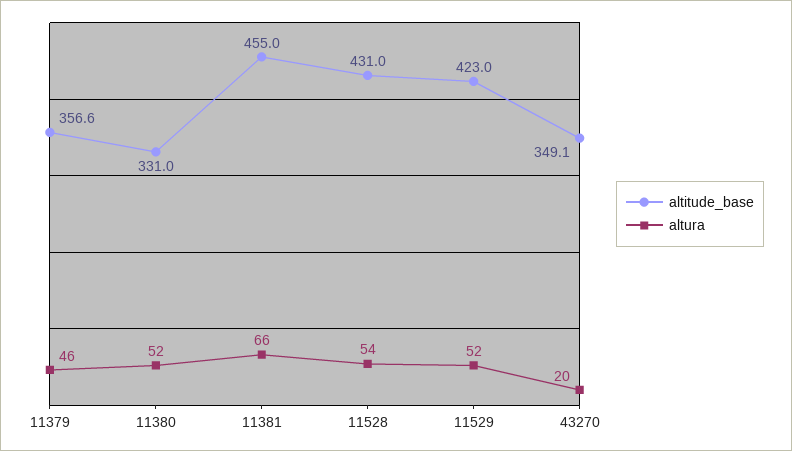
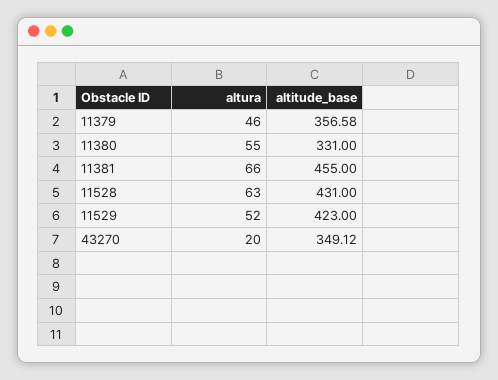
altura, 11380: 52 -> 55
altura, 11528: 54 -> 63

